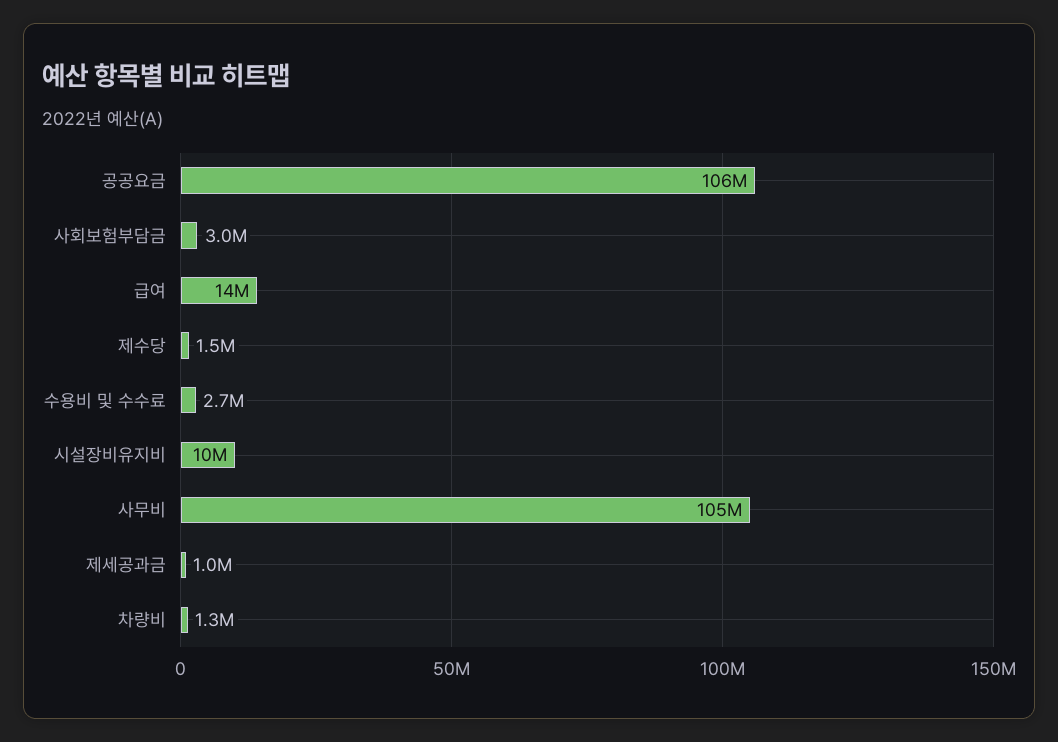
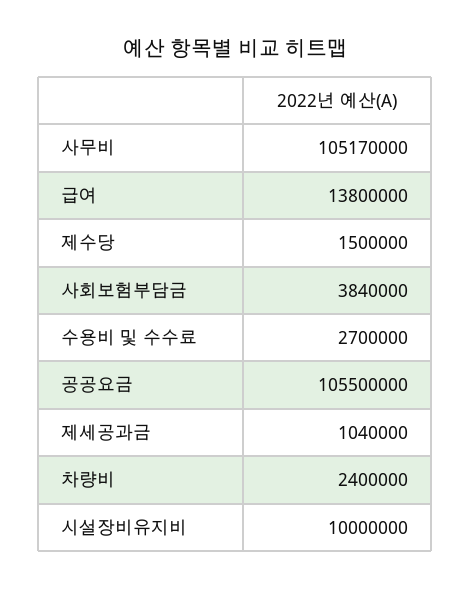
사회보험부담금: 3000000 -> 3840000
차량비: 1300000 -> 2400000

